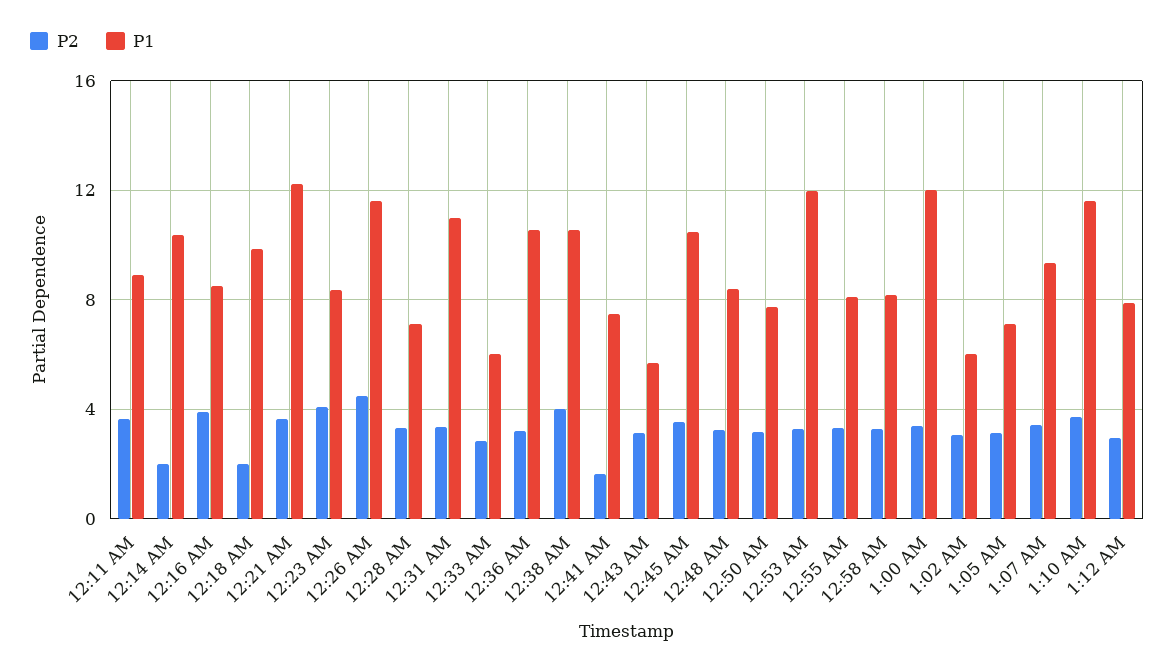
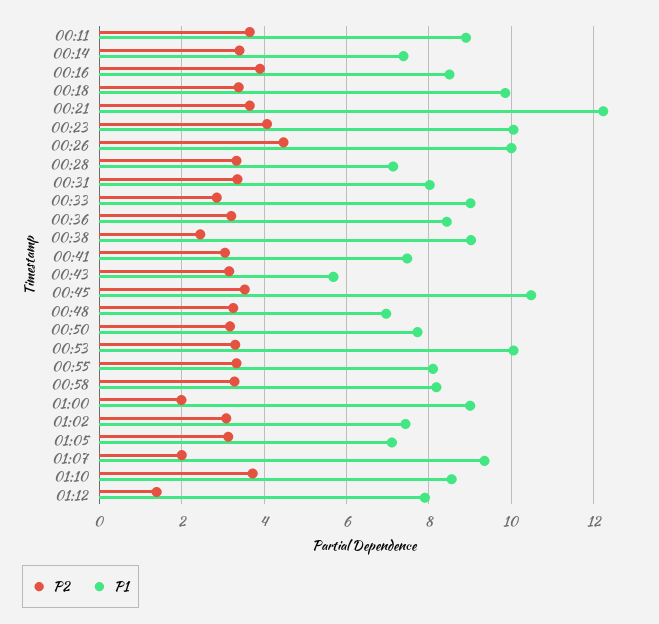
P2, 12:14 AM: 2 -> 3.4
P1, 12:14 AM: 10.5 -> 7.4
P2, 12:18 AM: 2 -> 3.4
P1, 12:23 AM: 8.5 -> 10
P1, 12:26 AM: 11.5 -> 10
P1, 12:31 AM: 11 -> 8
P1, 12:33 AM: 6 -> 9
P1, 12:36 AM: 10.5 -> 8.4
P2, 12:38 AM: 4 -> 2.4
P1, 12:38 AM: 10.5 -> 9
P2, 12:41 AM: 1.5 -> 3
P1, 12:48 AM: 8.5 -> 7
P1, 12:53 AM: 12 -> 10
P2, 1:00 AM: 3.5 -> 2
P1, 1:00 AM: 12 -> 9
P1, 1:02 AM: 6 -> 7.4
P2, 1:07 AM: 3.5 -> 2
P1, 1:10 AM: 11.5 -> 8.6
P2, 1:12 AM: 3 -> 1.4

